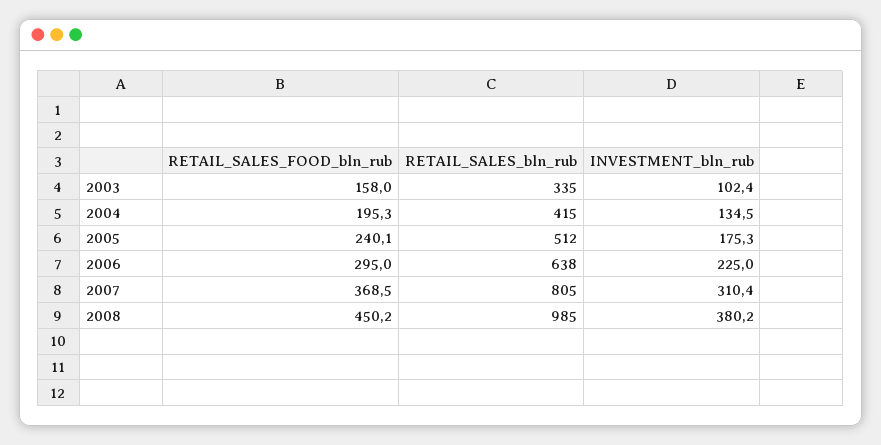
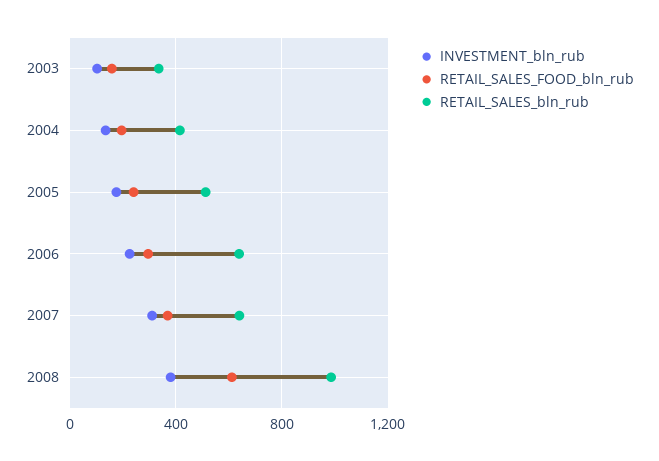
RETAIL_SALES_bln_rub, 2007: 805 -> 650
RETAIL_SALES_FOOD_bln_rub, 2008: 450.2 -> 600

